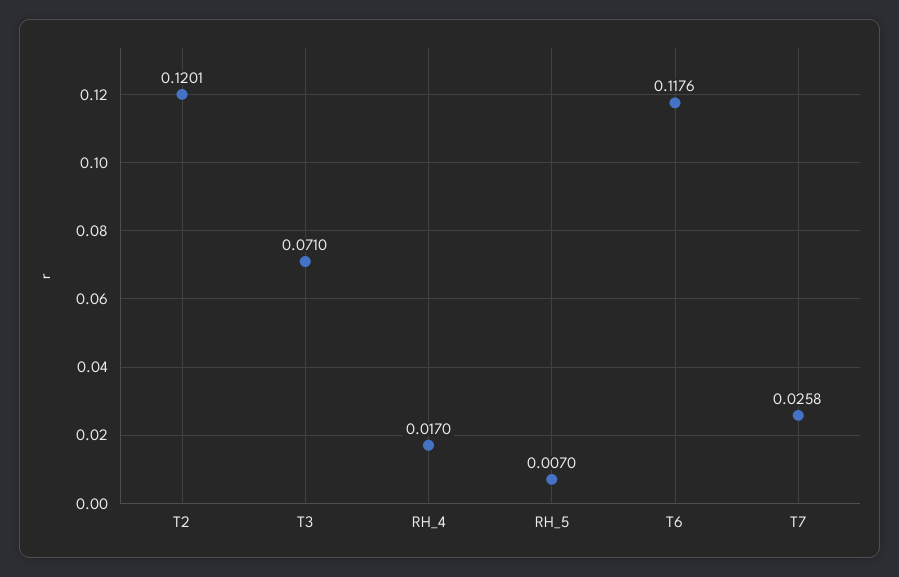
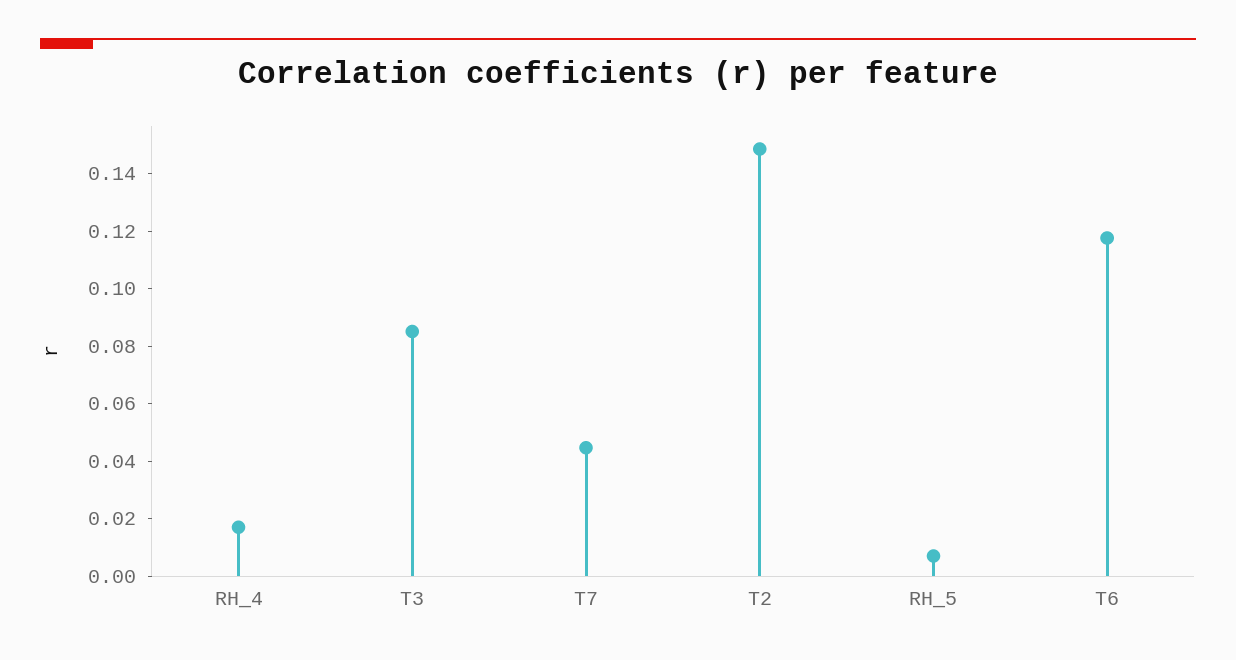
T2: 0.1201 -> 0.15
T3: 0.071 -> 0.085
T7: 0.0258 -> 0.045

